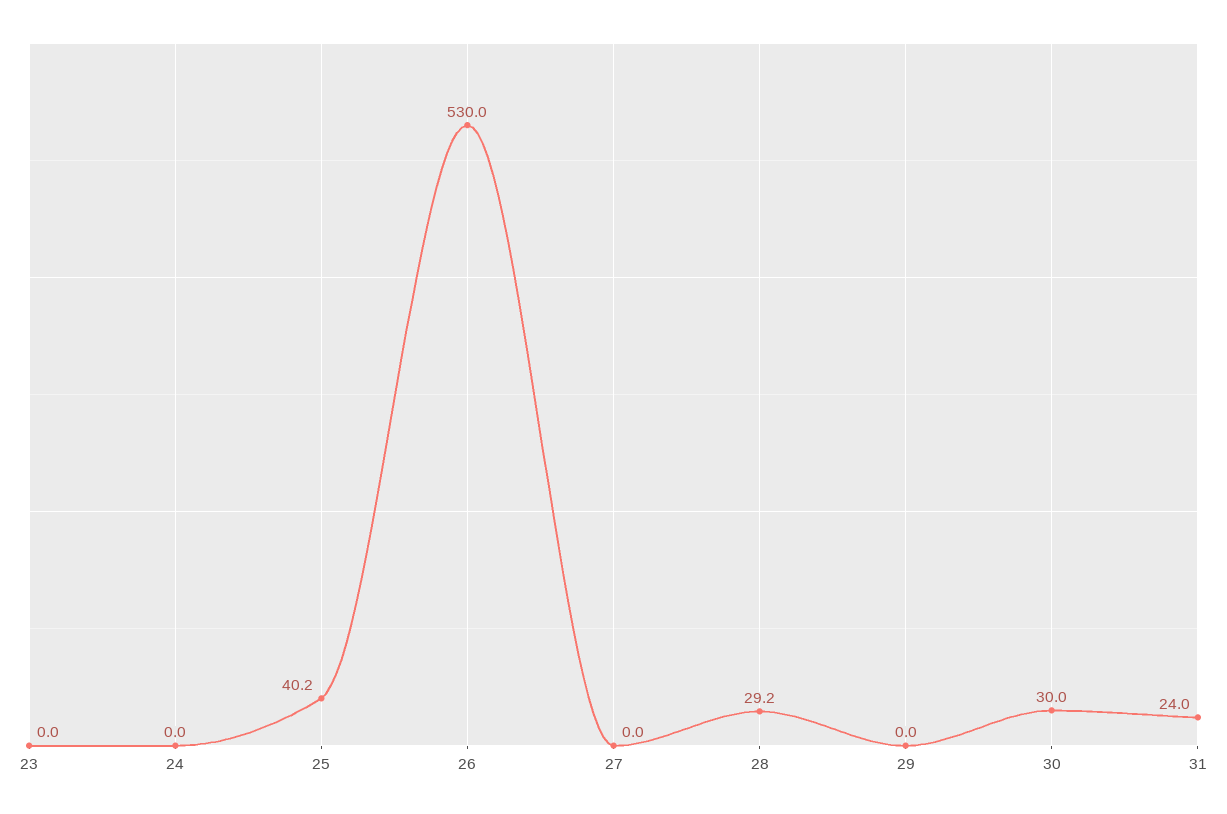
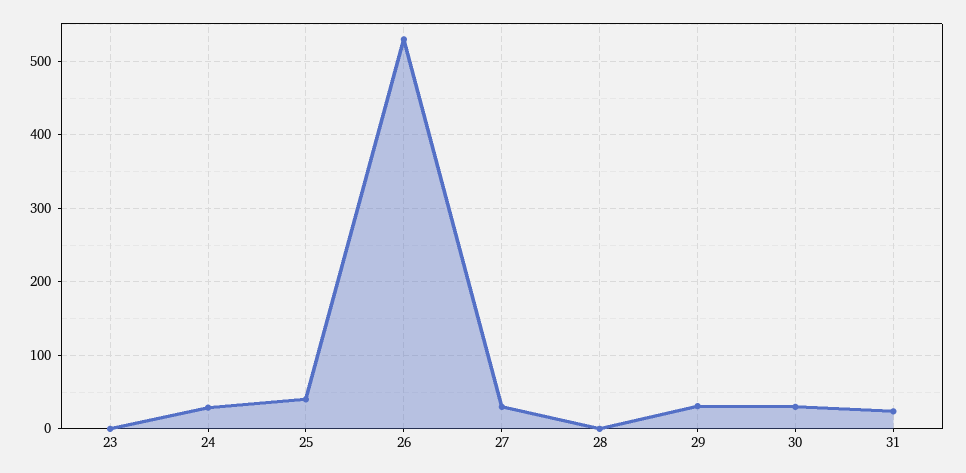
24: 0 -> 30
27: 0 -> 30
28: 29.2 -> 0
29: 0 -> 30

